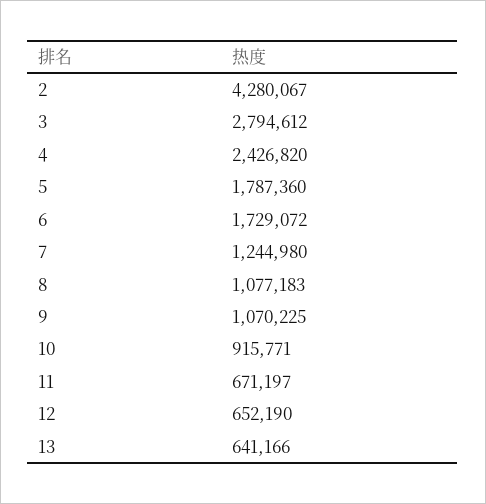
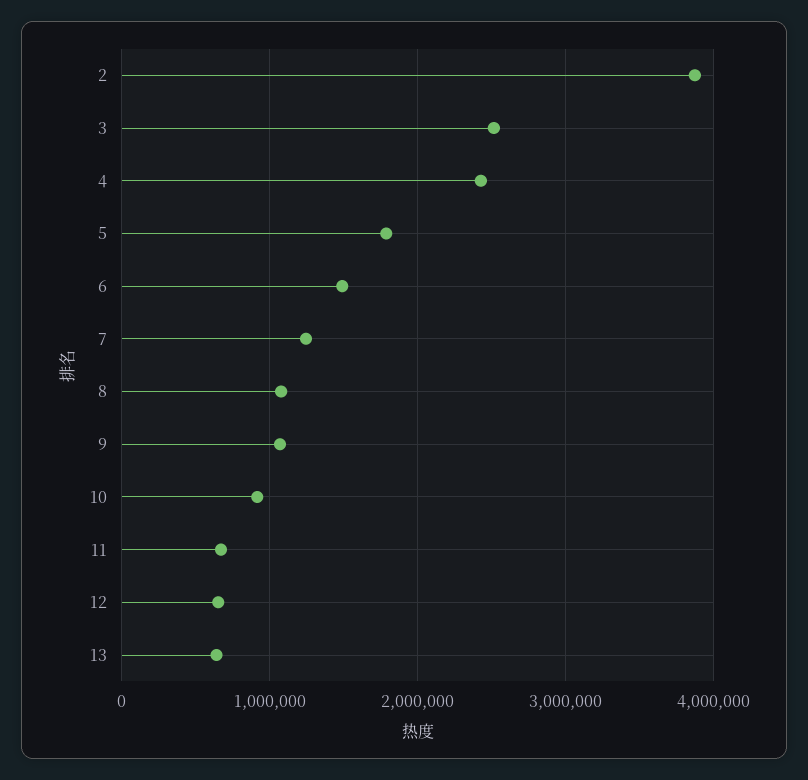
2: 4280067 -> 3900000
3: 2794612 -> 2500000
6: 1729072 -> 1500000

